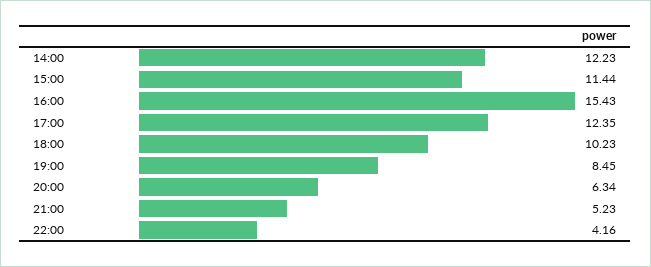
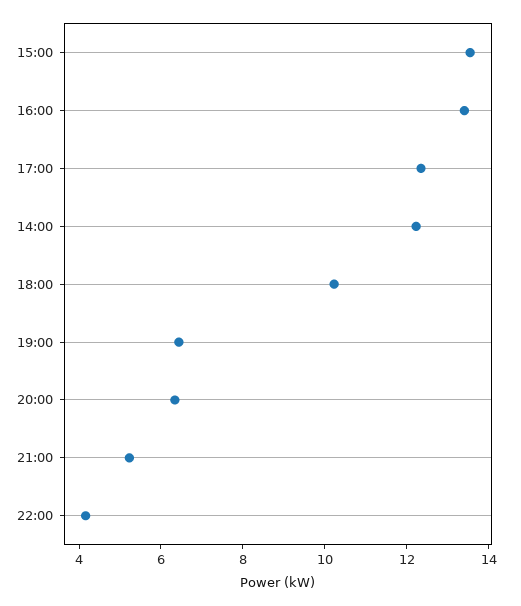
15:00: 11.44 -> 13.5
16:00: 15.43 -> 13.5
19:00: 8.45 -> 6.5

